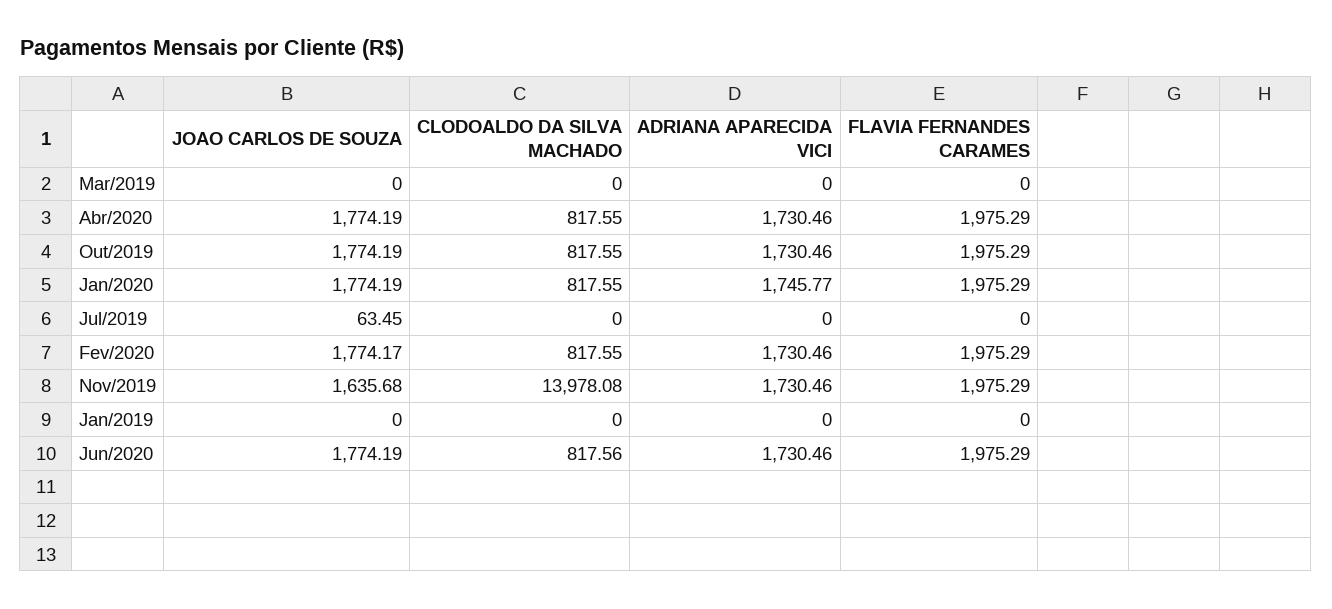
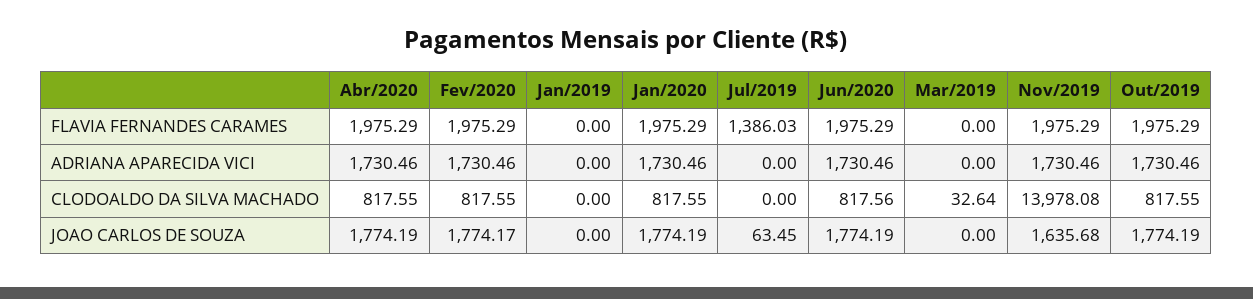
CLODOALDO DA SILVA MACHADO, Mar/2019: 0 -> 32.64
ADRIANA APARECIDA VICI, Jan/2020: 1745.77 -> 1730.46
FLAVIA FERNANDES CARAMES, Jul/2019: 0 -> 1386.03

